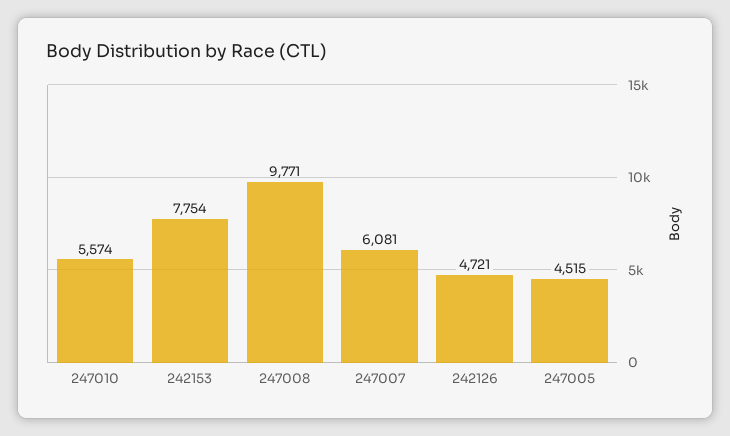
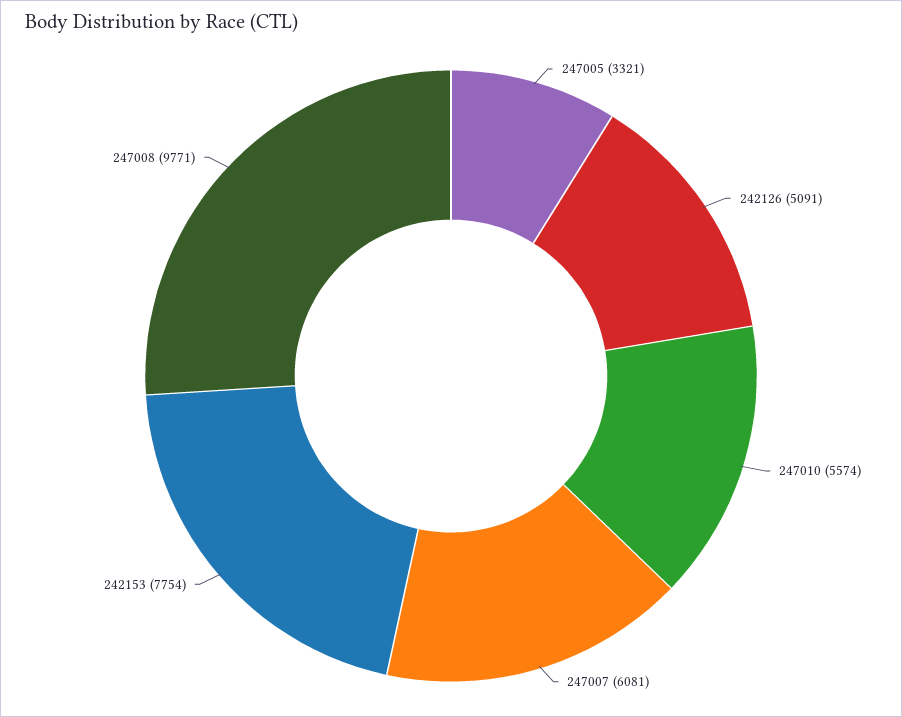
242126: 4721 -> 5091
247005: 4515 -> 3321

